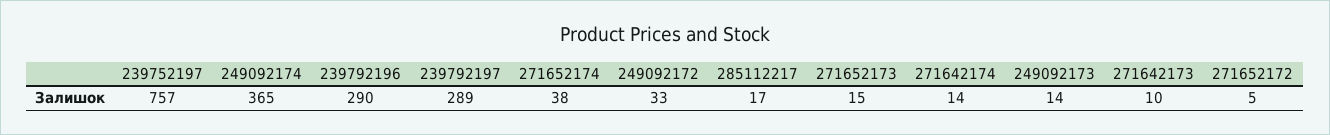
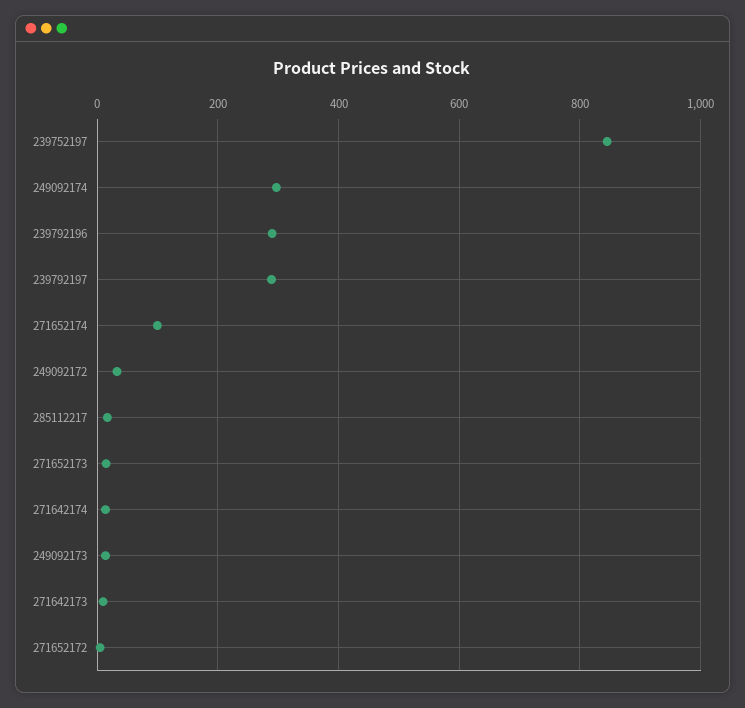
239752197: 757 -> 840
249092174: 365 -> 300
271652174: 38 -> 100

